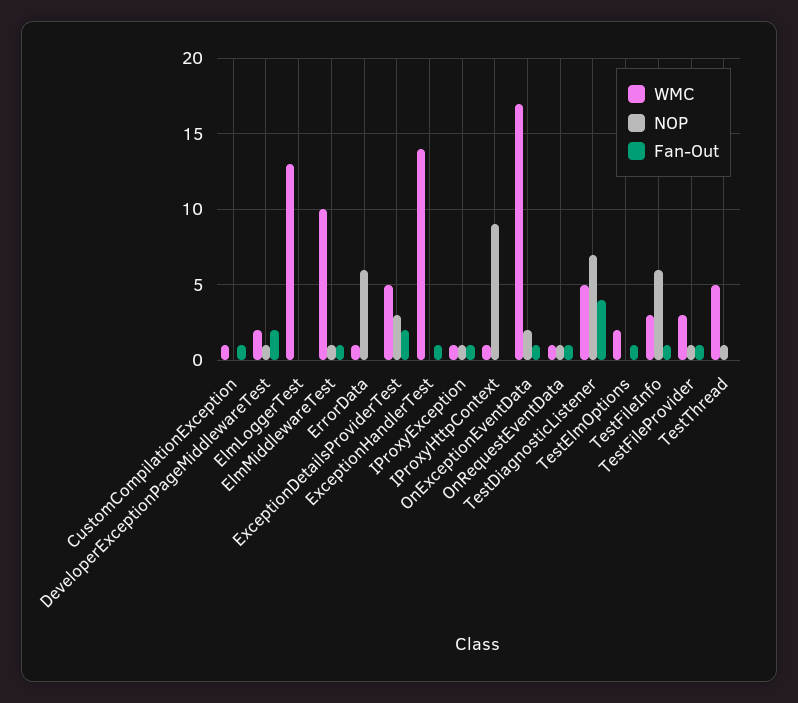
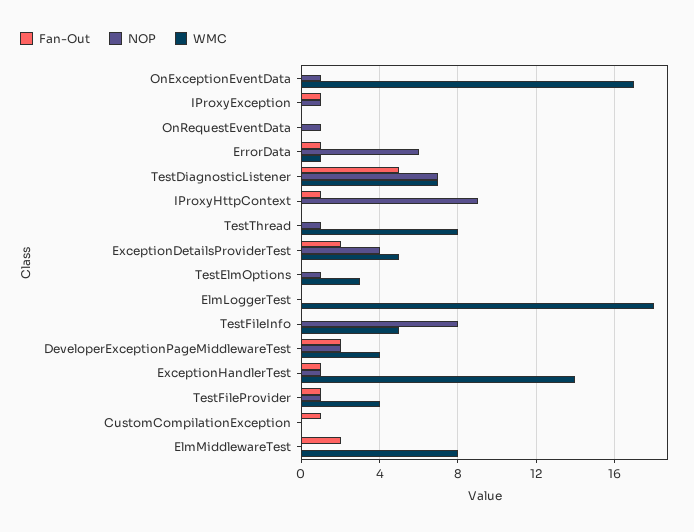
WMC, CustomCompilationException: 1 -> 0
WMC, DeveloperExceptionPageMiddlewareTest: 2 -> 4
NOP, DeveloperExceptionPageMiddlewareTest: 1 -> 2
WMC, ElmLoggerTest: 13 -> 18
WMC, ElmMiddlewareTest: 10 -> 8
NOP, ElmMiddlewareTest: 1 -> 0
Fan-Out, ElmMiddlewareTest: 1 -> 2
Fan-Out, ErrorData: 0 -> 1
NOP, ExceptionDetailsProviderTest: 3 -> 4
NOP, ExceptionHandlerTest: 0 -> 1
WMC, IProxyException: 1 -> 0
WMC, IProxyHttpContext: 1 -> 0
Fan-Out, IProxyHttpContext: 0 -> 1
NOP, OnExceptionEventData: 2 -> 1
Fan-Out, OnExceptionEventData: 1 -> 0
WMC, OnRequestEventData: 1 -> 0
Fan-Out, OnRequestEventData: 1 -> 0
WMC, TestDiagnosticListener: 5 -> 7
Fan-Out, TestDiagnosticListener: 4 -> 5
WMC, TestElmOptions: 2 -> 3
NOP, TestElmOptions: 0 -> 1
Fan-Out, TestElmOptions: 1 -> 0
WMC, TestFileInfo: 3 -> 5
NOP, TestFileInfo: 6 -> 8
Fan-Out, TestFileInfo: 1 -> 0
WMC, TestFileProvider: 3 -> 4
WMC, TestThread: 5 -> 8

